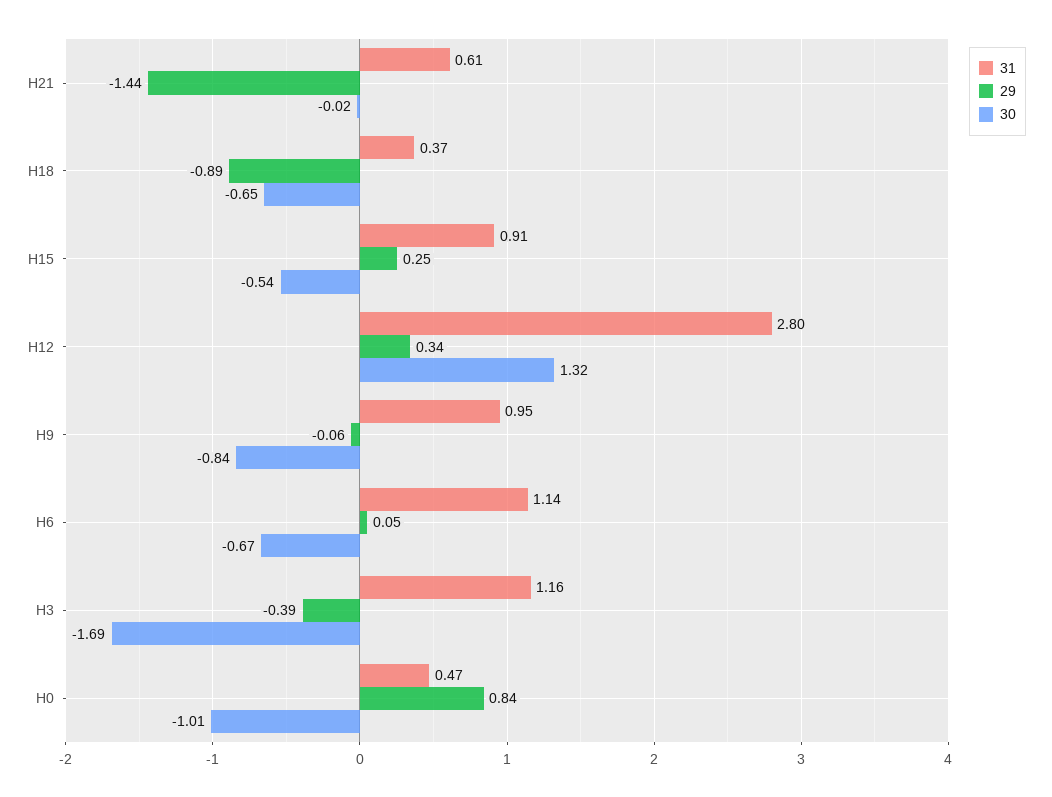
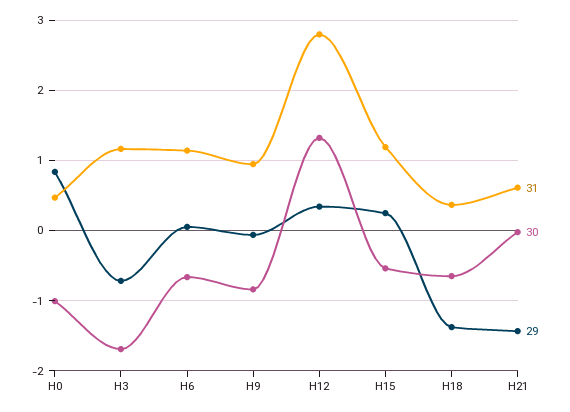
29, H18: -0.89 -> -1.4
31, H15: 0.91 -> 1.2
29, H3: -0.39 -> -0.7

